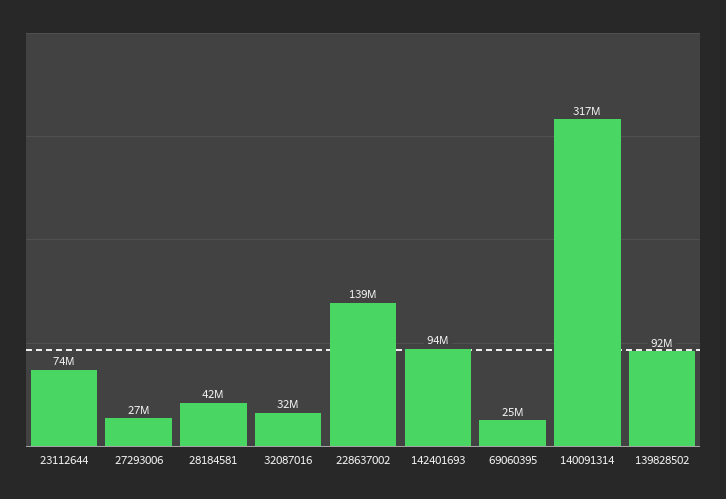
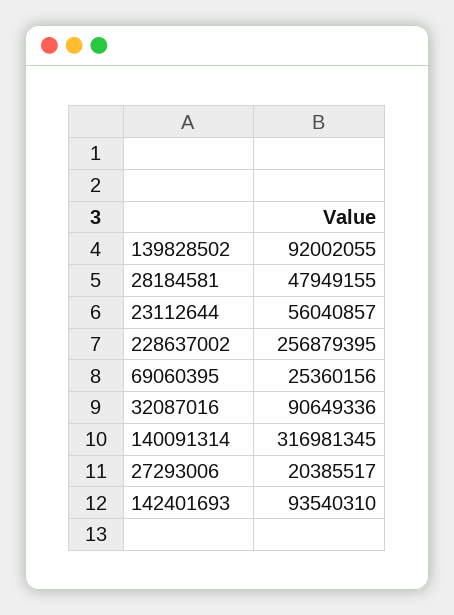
23112644: 74000000 -> 56040857
27293006: 27000000 -> 20385517
28184581: 42000000 -> 47949155
32087016: 32000000 -> 90649336
228637002: 139000000 -> 256879395

